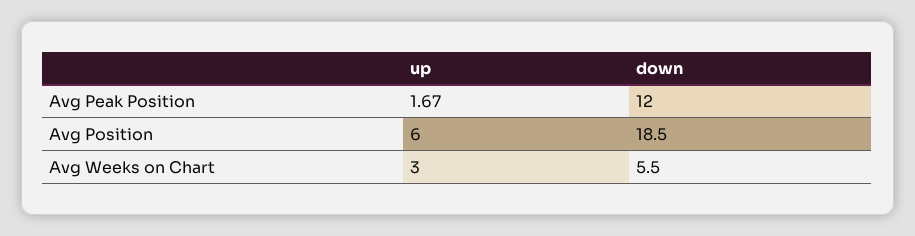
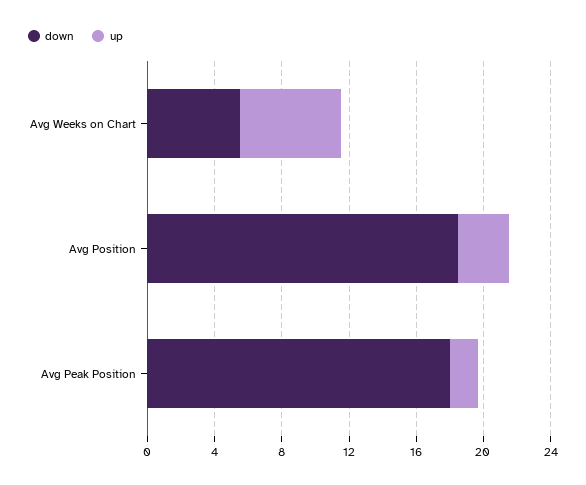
down, Avg Peak Position: 12 -> 18
up, Avg Position: 6 -> 3
up, Avg Weeks on Chart: 3 -> 6

